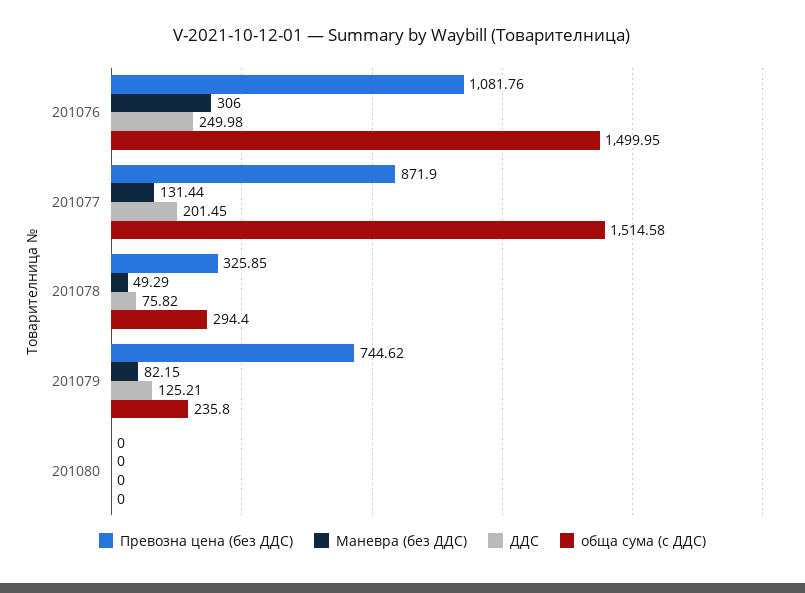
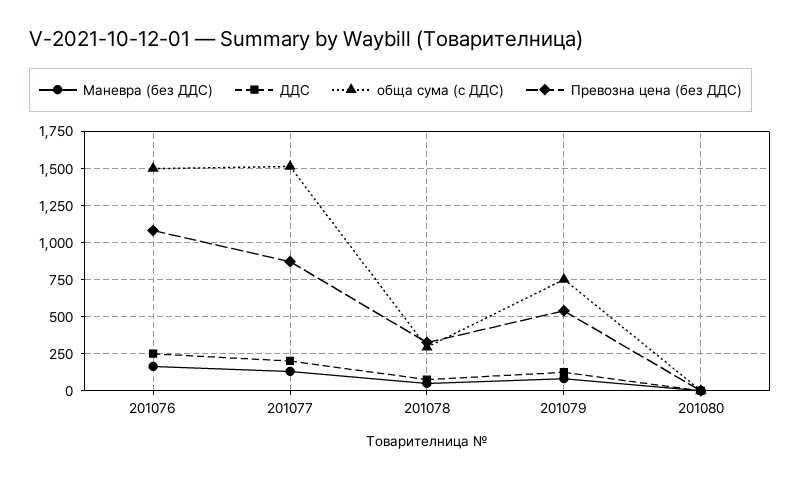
Маневра (без ДДС), 201076: 306 -> 150
Превозна цена (без ДДС), 201079: 744.62 -> 550
обща сума (с ДДС), 201079: 235.8 -> 750

